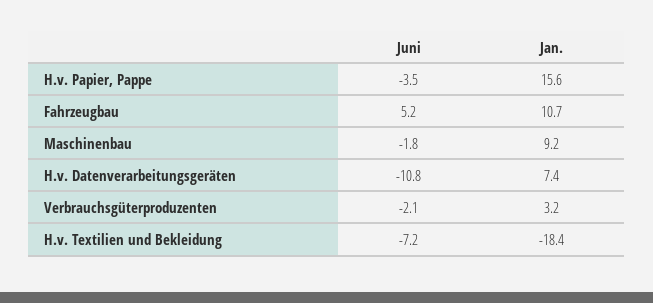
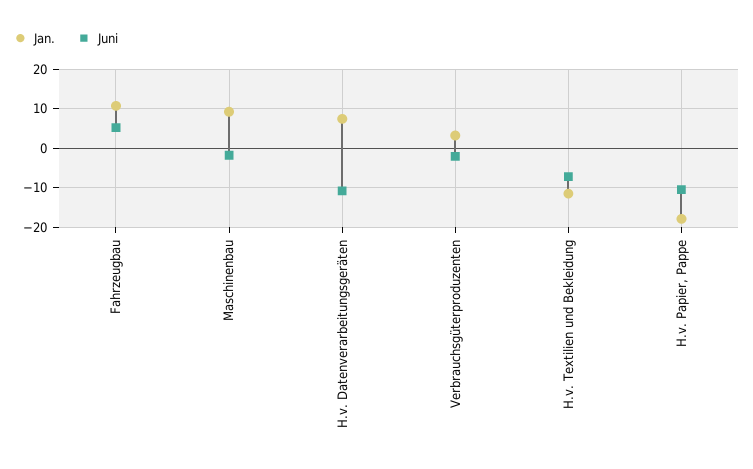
Juni, H.v. Papier, Pappe: -3.5 -> -10
Jan., H.v. Papier, Pappe: 15.6 -> -18
Jan., H.v. Textilien und Bekleidung: -18.4 -> -12

